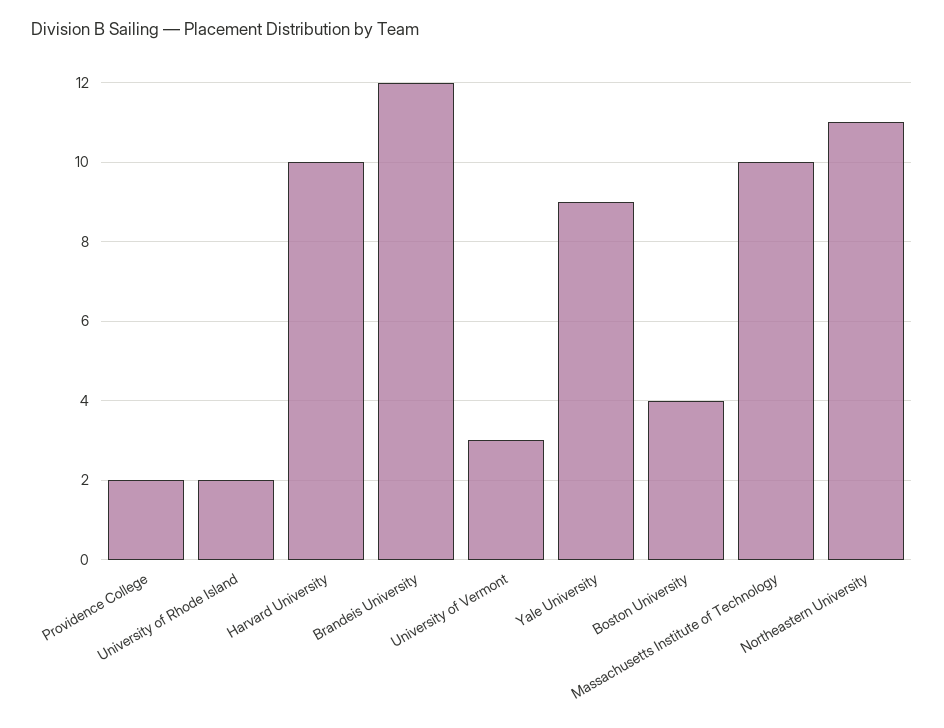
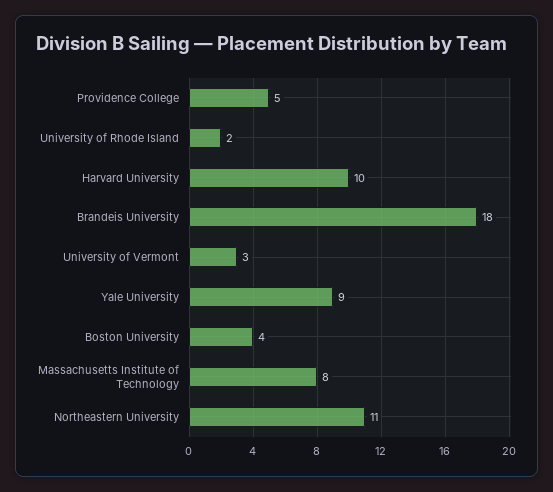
Providence College: 2 -> 5
Brandeis University: 12 -> 18
Massachusetts Institute of Technology: 10 -> 8

